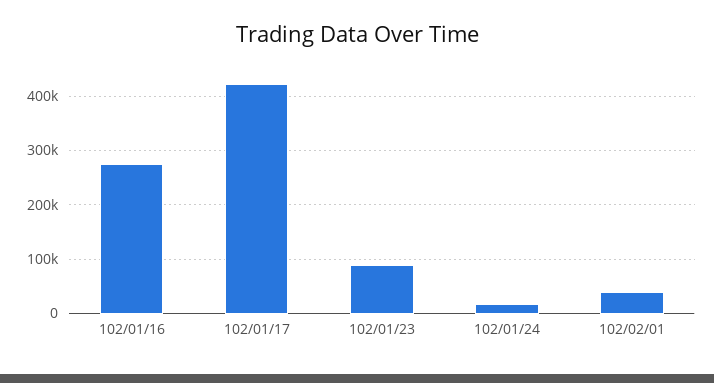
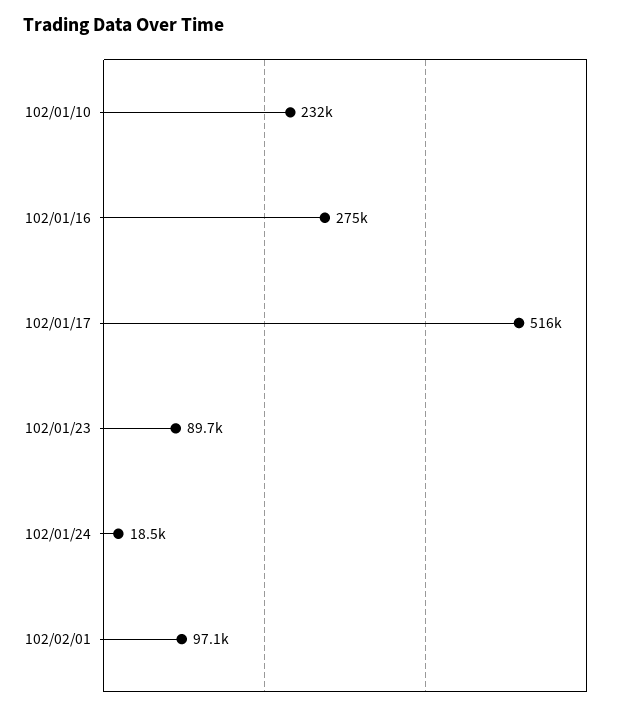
102/01/17: 420000 -> 516000
102/02/01: 40000 -> 97100
102/01/10: none -> 232000

